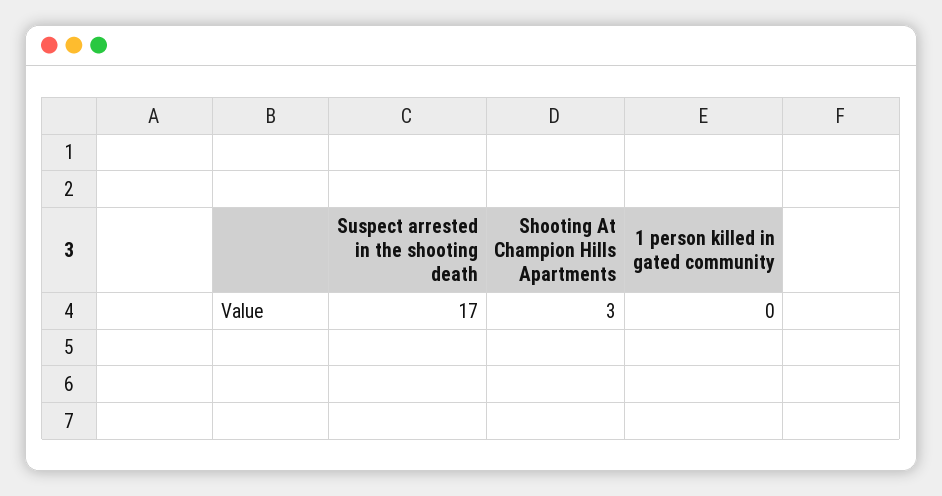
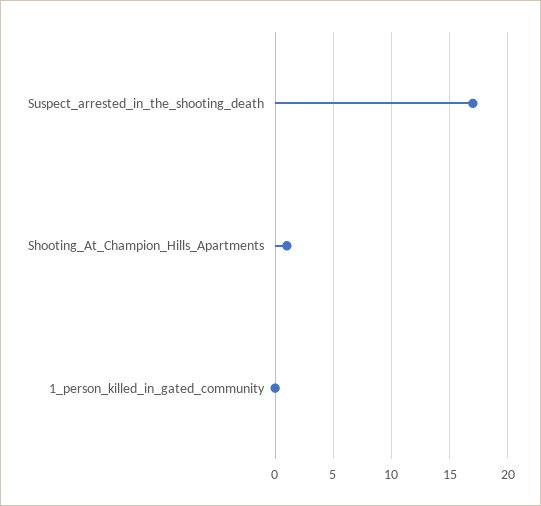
Shooting At Champion Hills Apartments: 3 -> 1

